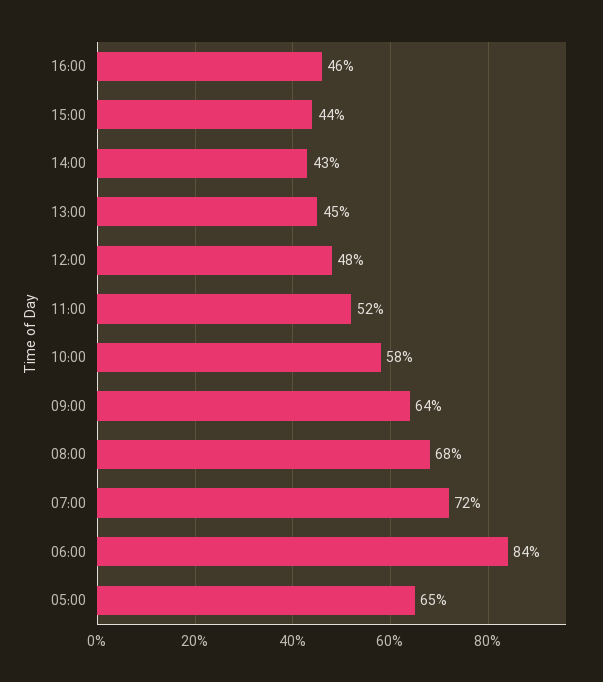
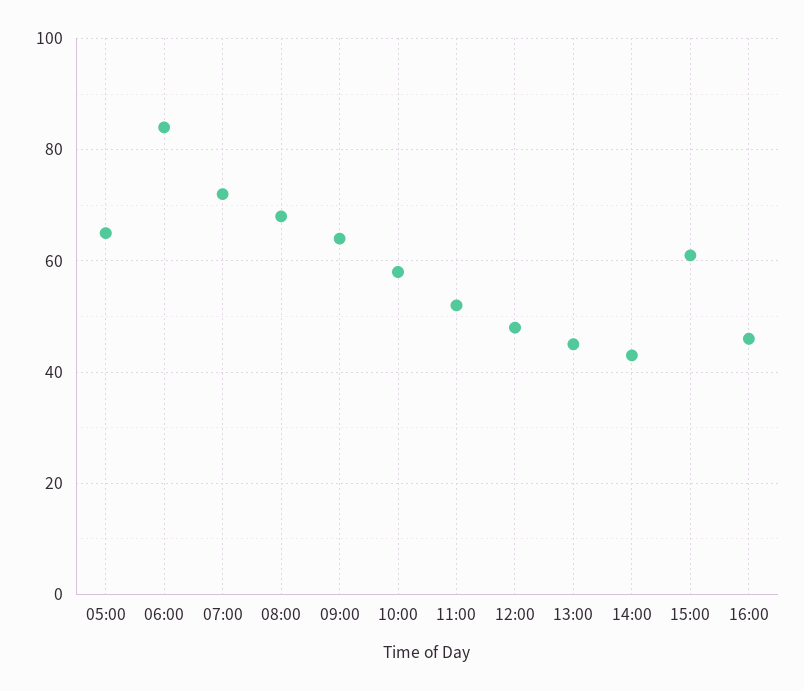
15:00: 44 -> 60

